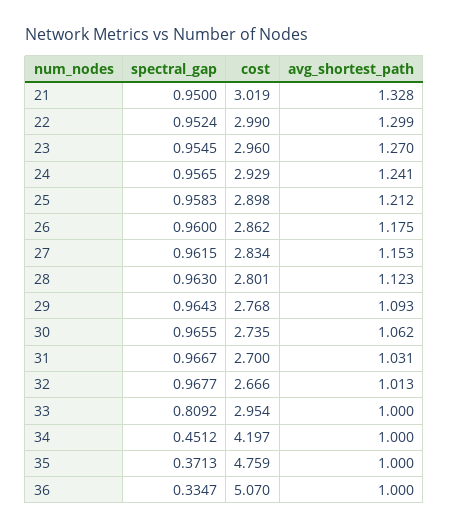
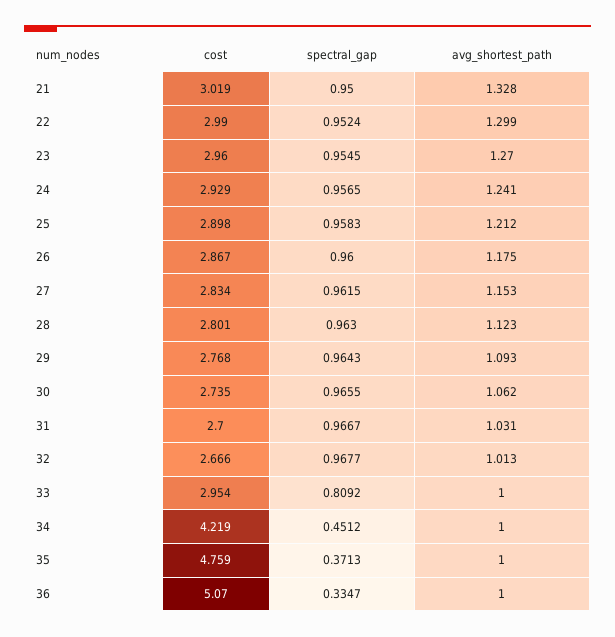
cost, 26: 2.862 -> 2.867
cost, 34: 4.197 -> 4.219

